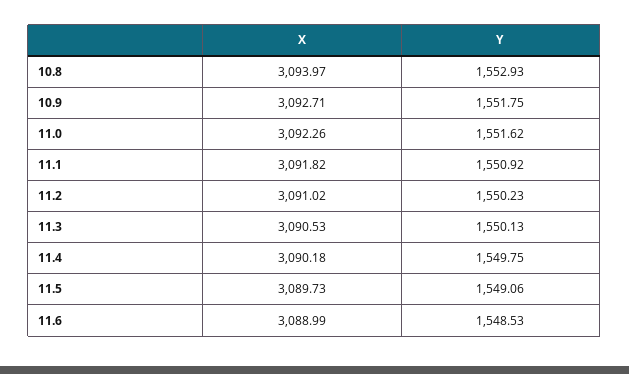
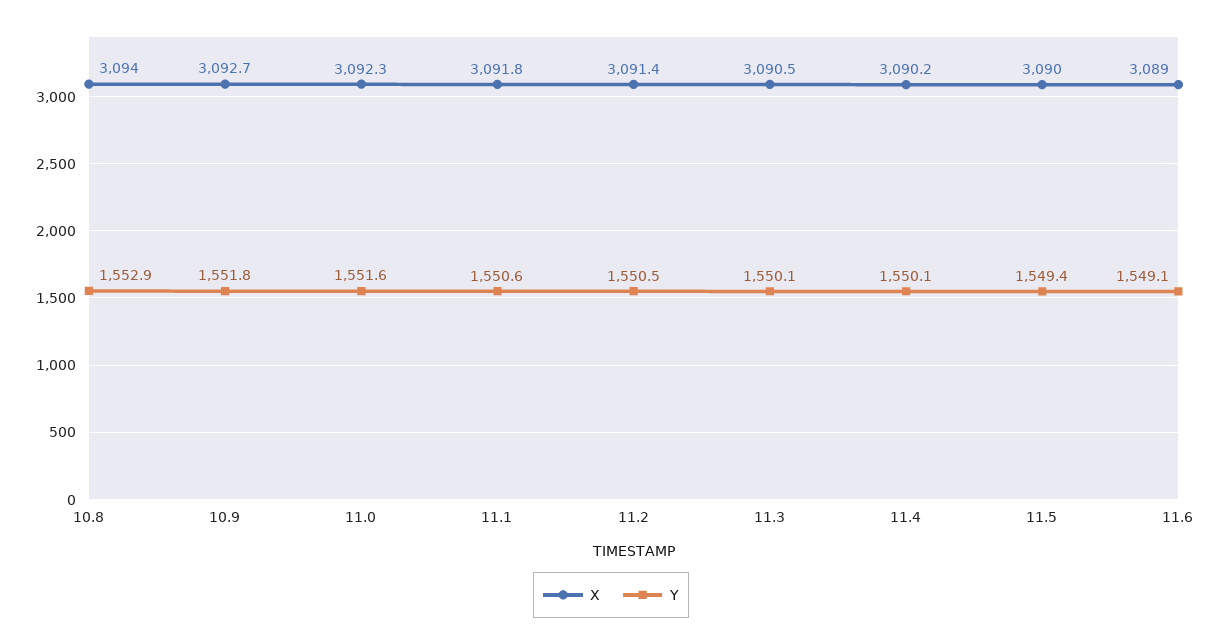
Y, 11.1: 1550.92 -> 1550.6
X, 11.2: 3091.02 -> 3091.4
Y, 11.2: 1550.23 -> 1550.5
Y, 11.4: 1549.75 -> 1550.1
X, 11.5: 3089.73 -> 3090
Y, 11.5: 1549.06 -> 1549.4
Y, 11.6: 1548.53 -> 1549.1

